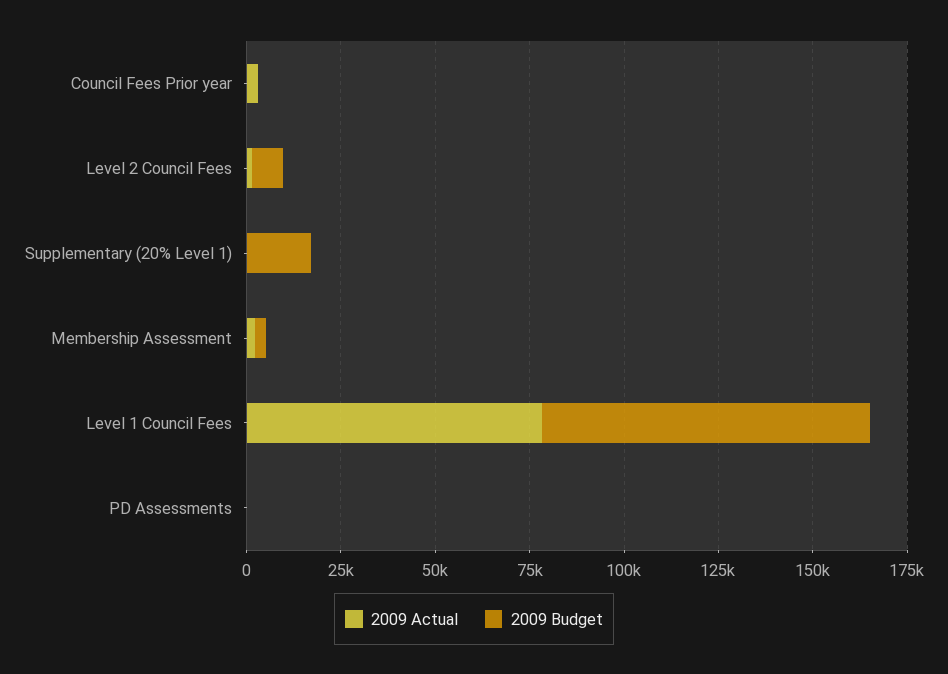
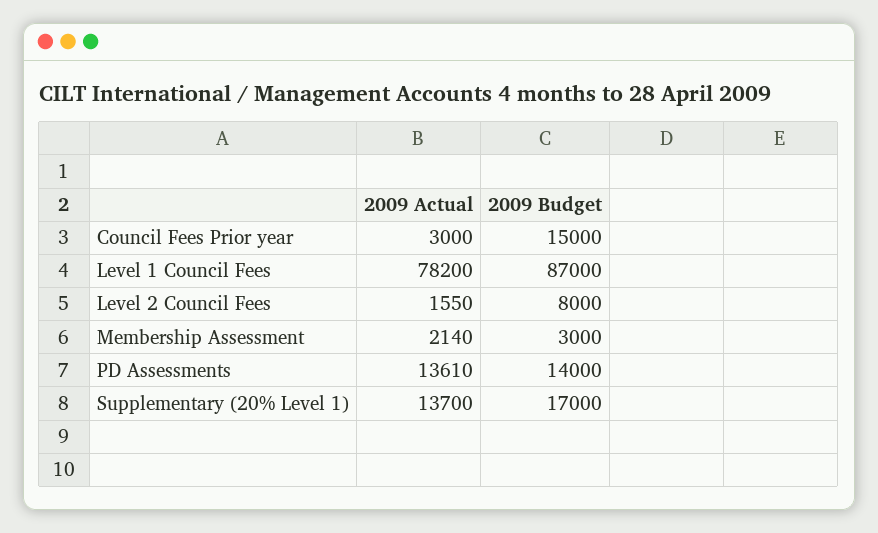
2009 Budget, Council Fees Prior year: 0 -> 15000
2009 Actual, Supplementary (20% Level 1): 0 -> 13700
2009 Actual, PD Assessments: 0 -> 13610
2009 Budget, PD Assessments: 0 -> 14000

